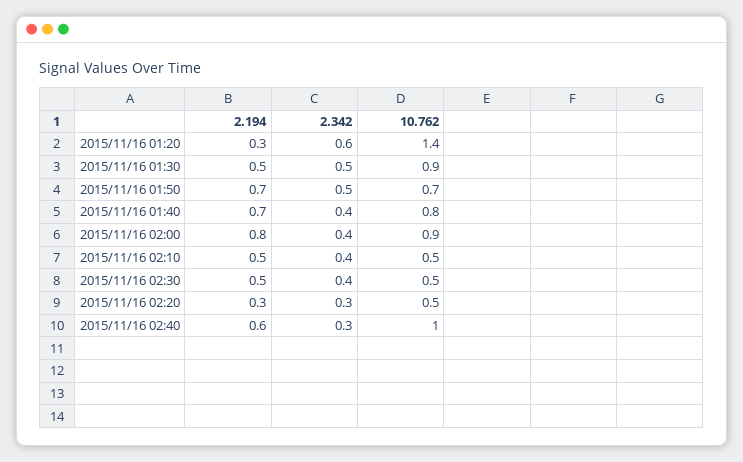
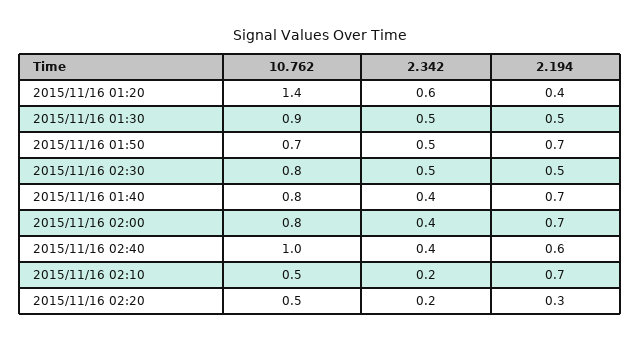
2.194, 2015/11/16 01:20: 0.3 -> 0.4
2.194, 2015/11/16 02:00: 0.8 -> 0.7
10.762, 2015/11/16 02:00: 0.9 -> 0.8
2.194, 2015/11/16 02:10: 0.5 -> 0.7
2.342, 2015/11/16 02:10: 0.4 -> 0.2
2.342, 2015/11/16 02:30: 0.4 -> 0.5
10.762, 2015/11/16 02:30: 0.5 -> 0.8
2.342, 2015/11/16 02:20: 0.3 -> 0.2
2.342, 2015/11/16 02:40: 0.3 -> 0.4

